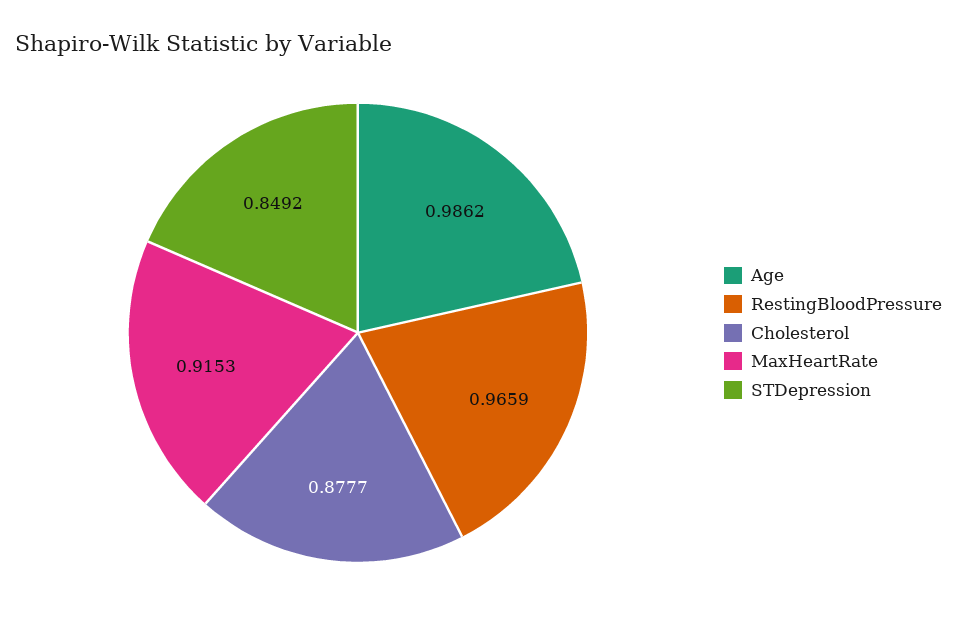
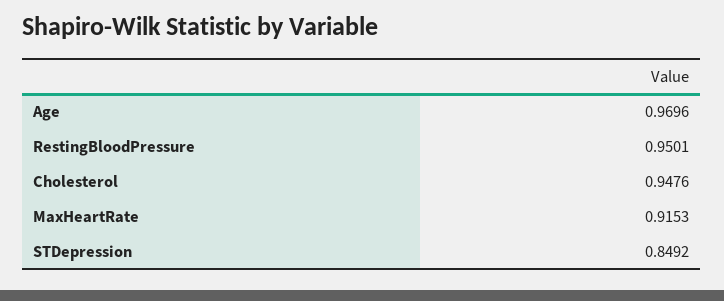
Age: 0.9862 -> 0.9696
RestingBloodPressure: 0.9659 -> 0.9501
Cholesterol: 0.8777 -> 0.9476

